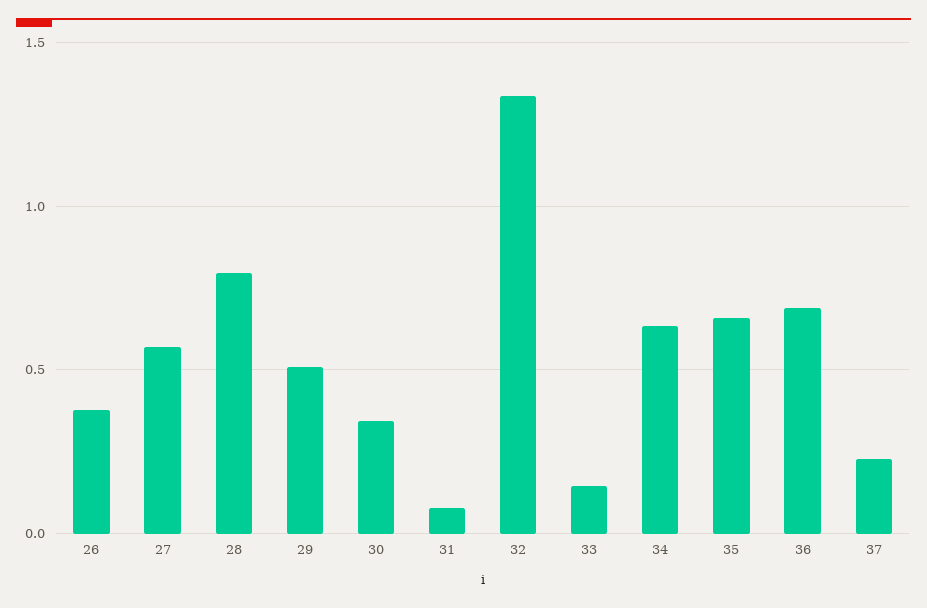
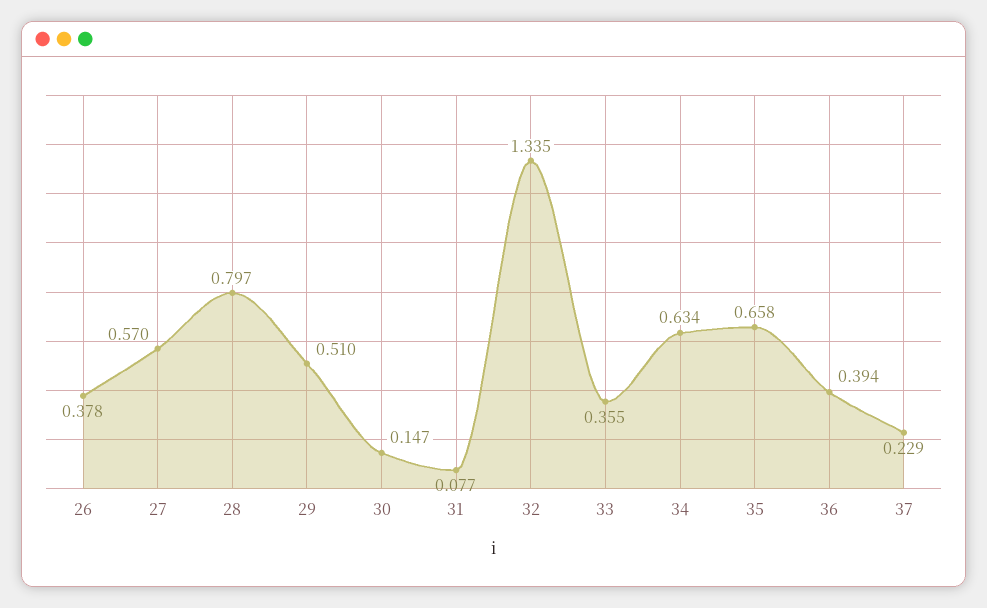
30: 0.35 -> 0.147
33: 0.15 -> 0.355
36: 0.7 -> 0.394

